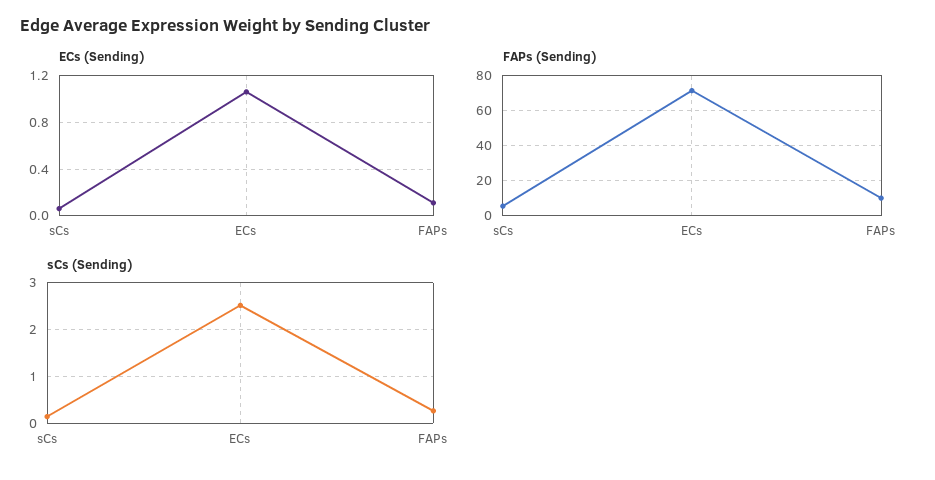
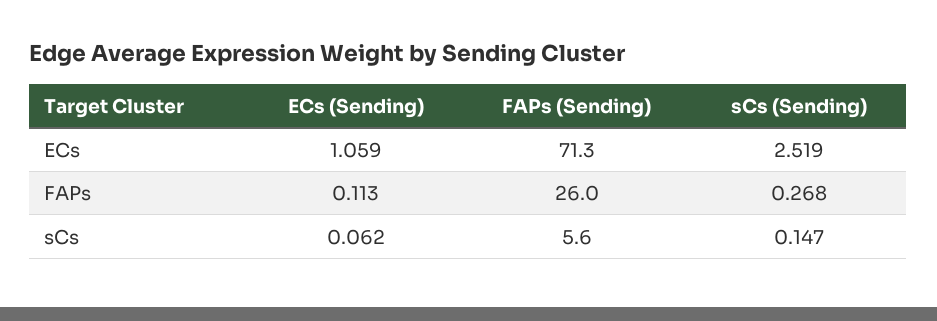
FAPs (Sending), FAPs: 10 -> 26

